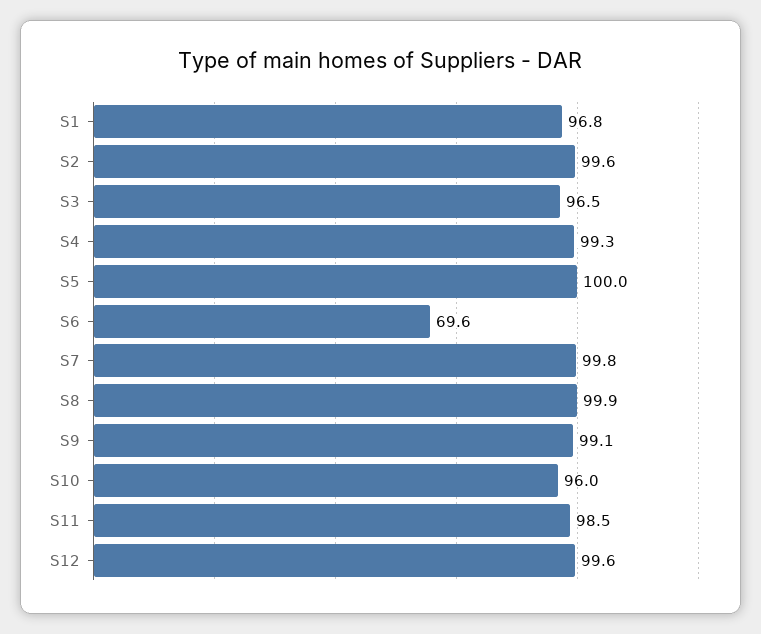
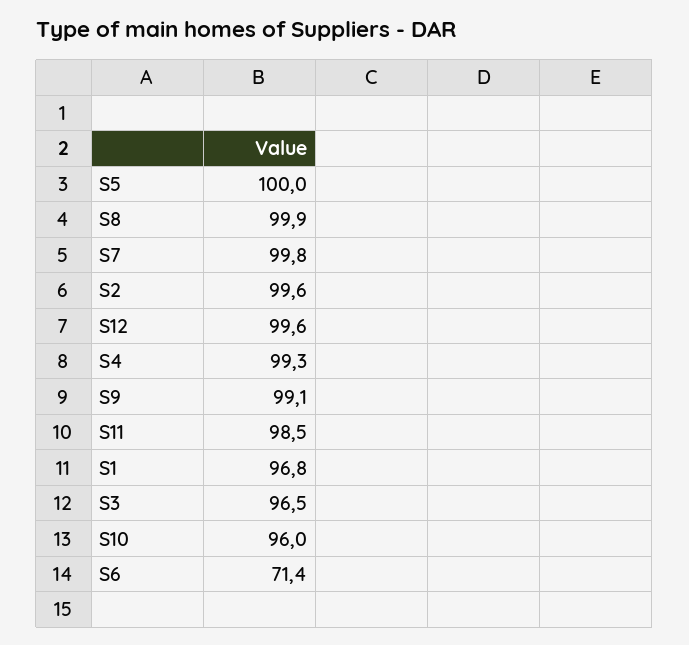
S6: 69.6 -> 71.4

